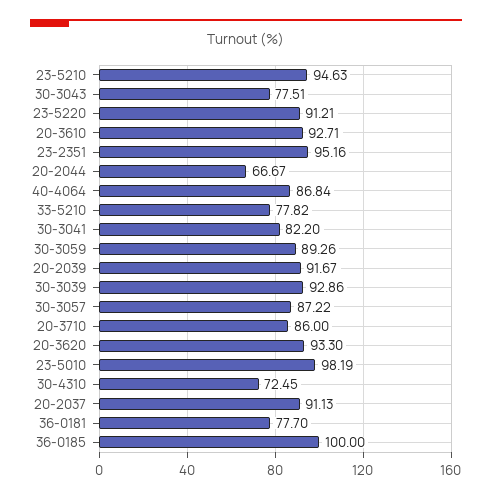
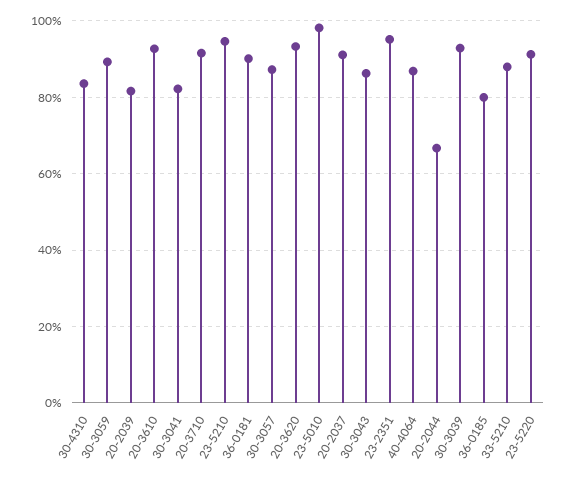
30-3043: 77.51 -> 86
33-5210: 77.82 -> 88
20-2039: 91.67 -> 82
20-3710: 86 -> 92
30-4310: 72.45 -> 84
36-0181: 77.7 -> 90
36-0185: 100 -> 80

